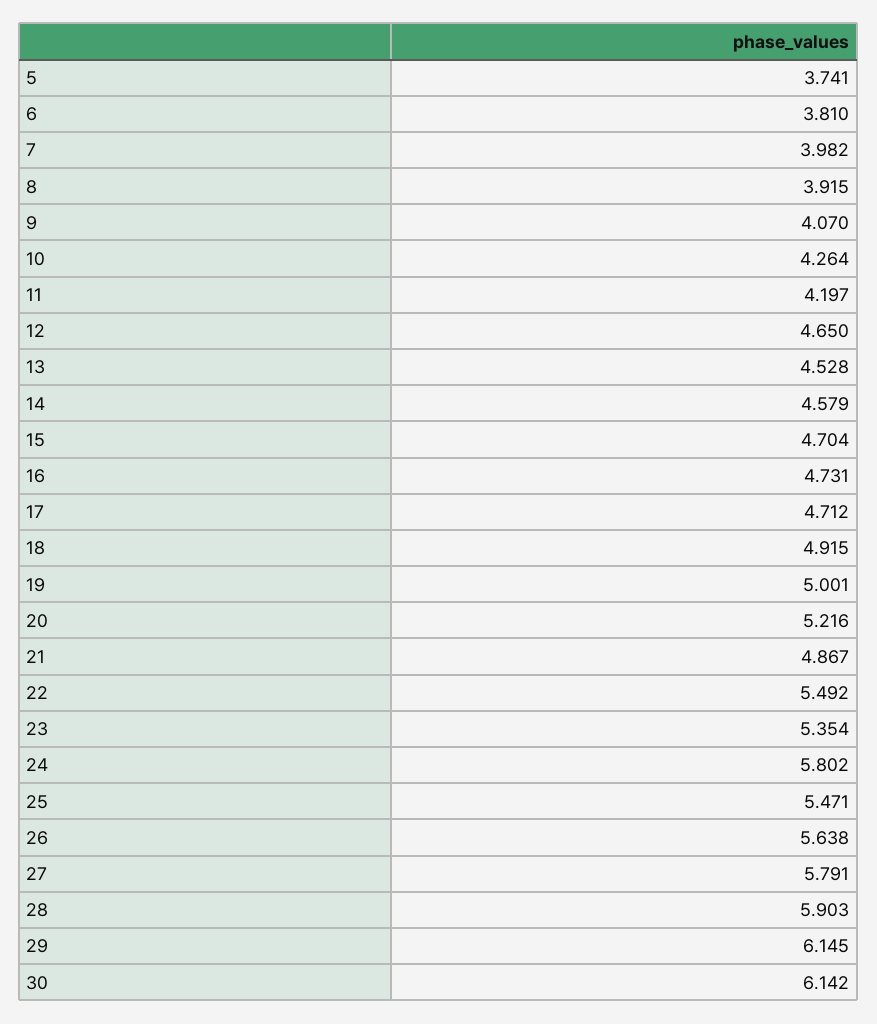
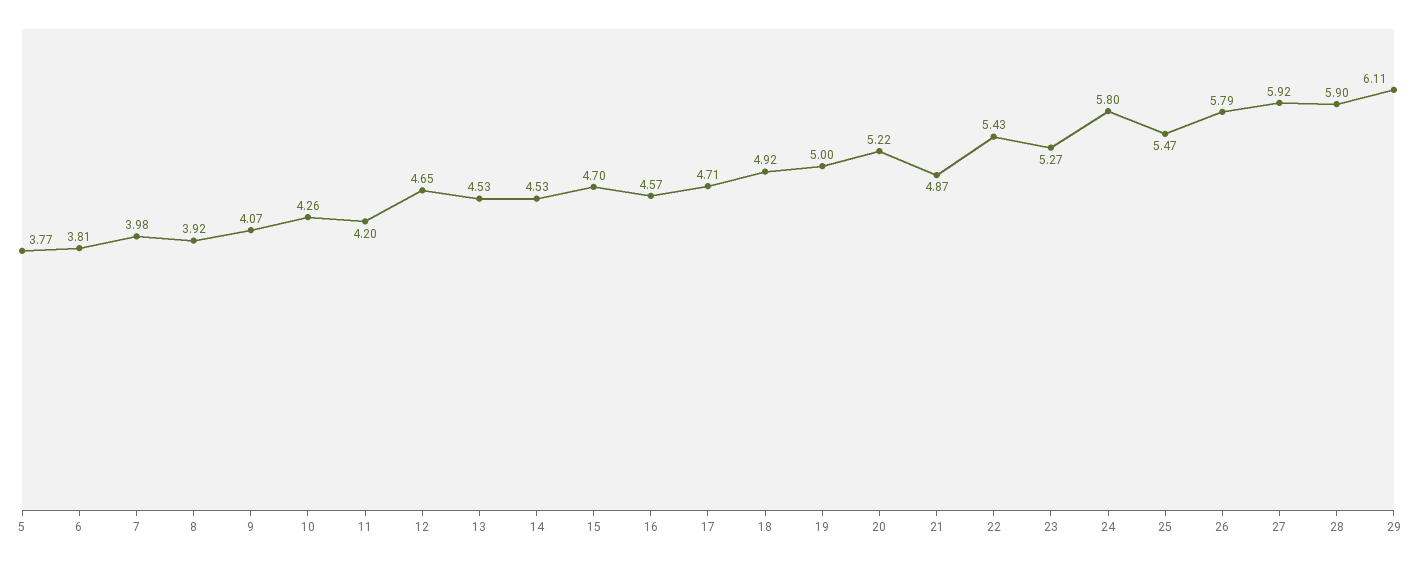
5: 3.741 -> 3.77
14: 4.579 -> 4.53
16: 4.731 -> 4.57
22: 5.492 -> 5.43
23: 5.354 -> 5.27
26: 5.638 -> 5.79
27: 5.791 -> 5.92
29: 6.145 -> 6.11
30: 6.142 -> none

